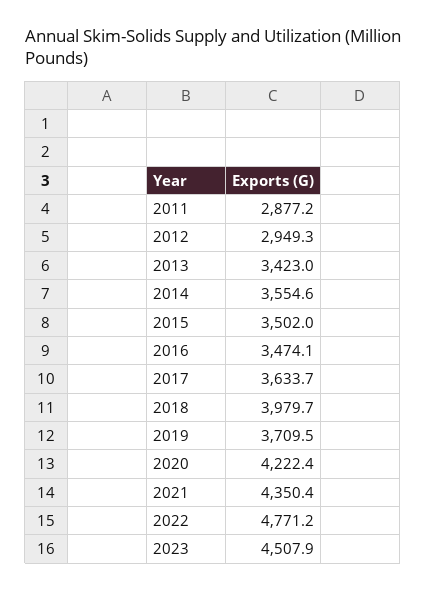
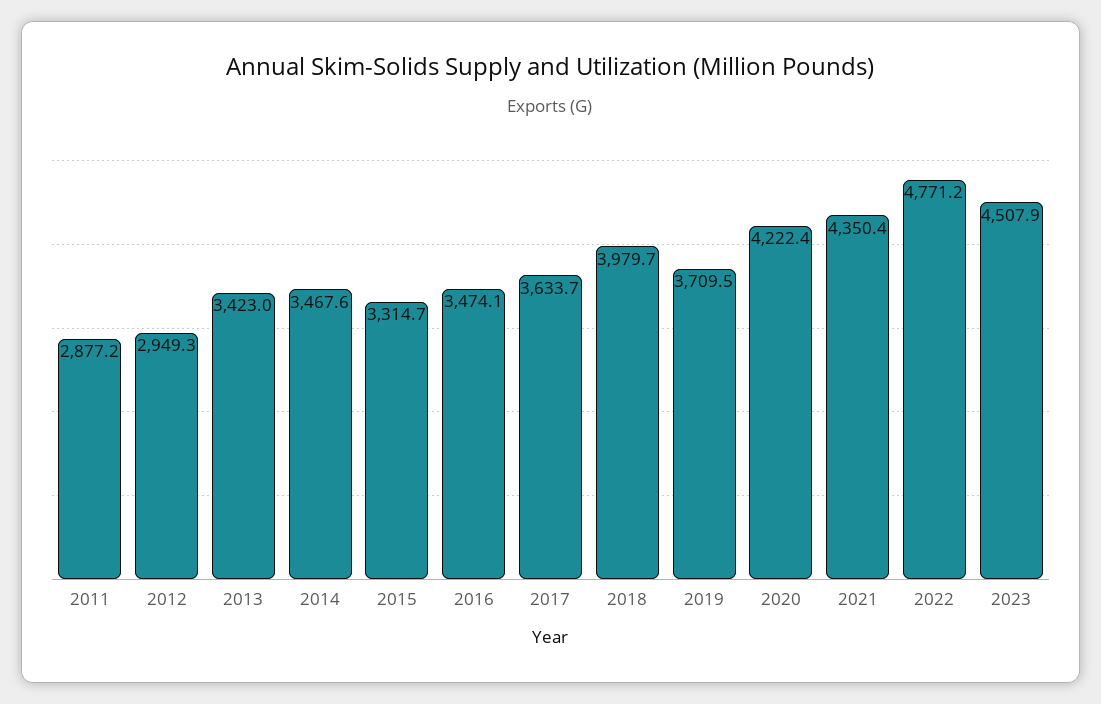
2014: 3554.6 -> 3467.6
2015: 3502 -> 3314.7

